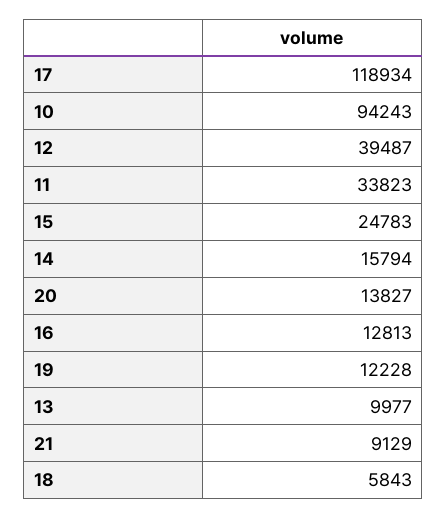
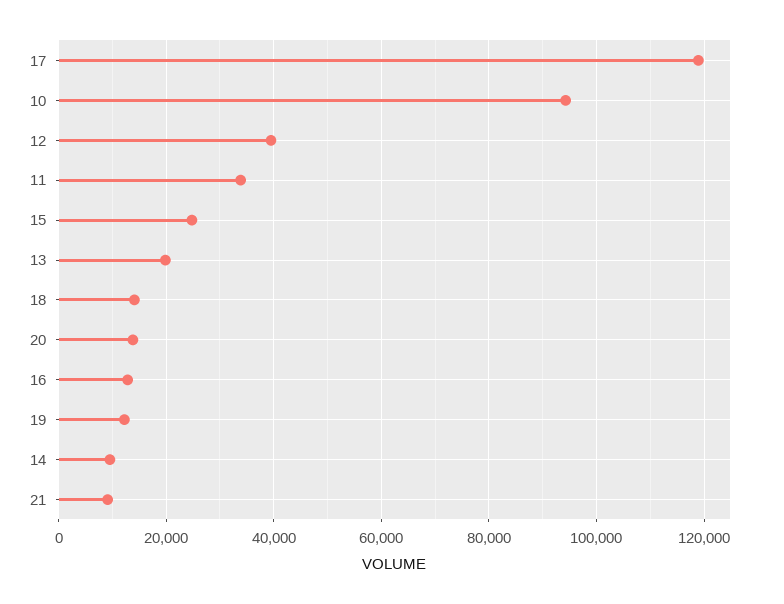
14: 15794 -> 10000
13: 9977 -> 20000
18: 5843 -> 14000

